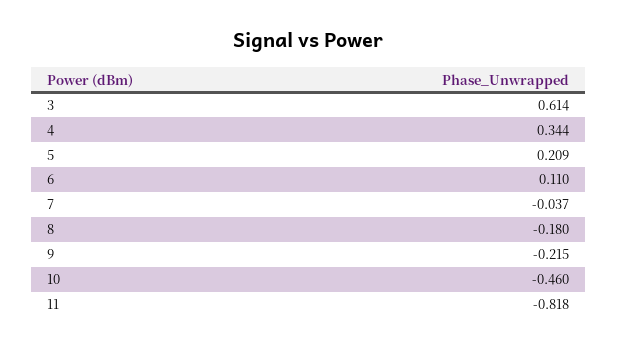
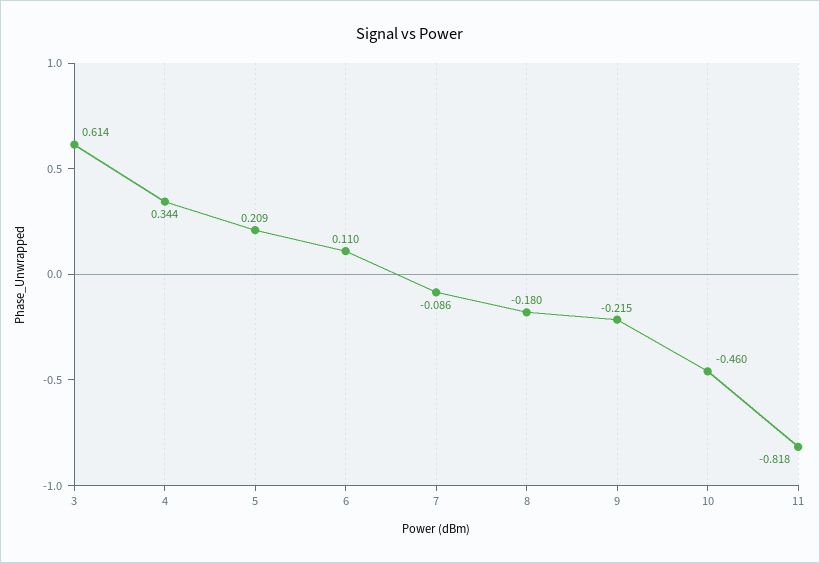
7: -0.037 -> -0.086

